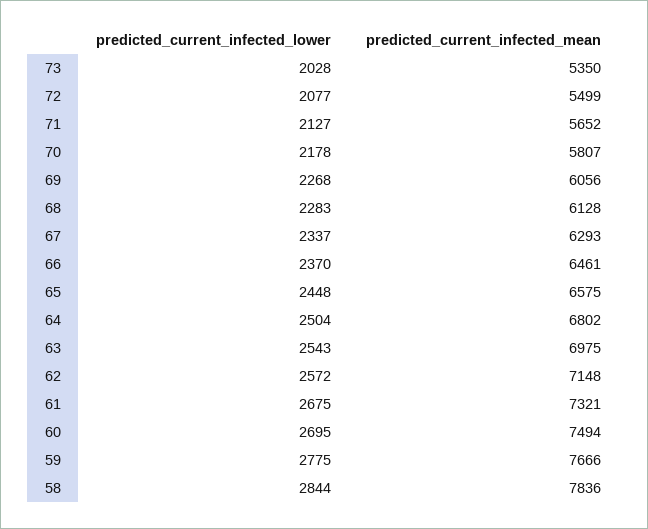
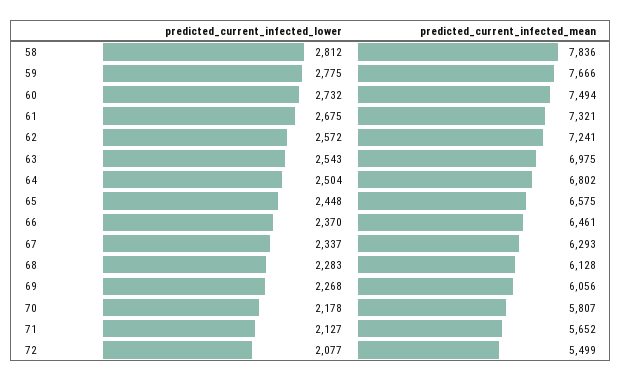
predicted_current_infected_lower, 73: 2028 -> none
predicted_current_infected_mean, 73: 5350 -> none
predicted_current_infected_mean, 62: 7148 -> 7241
predicted_current_infected_lower, 60: 2695 -> 2732
predicted_current_infected_lower, 58: 2844 -> 2812

